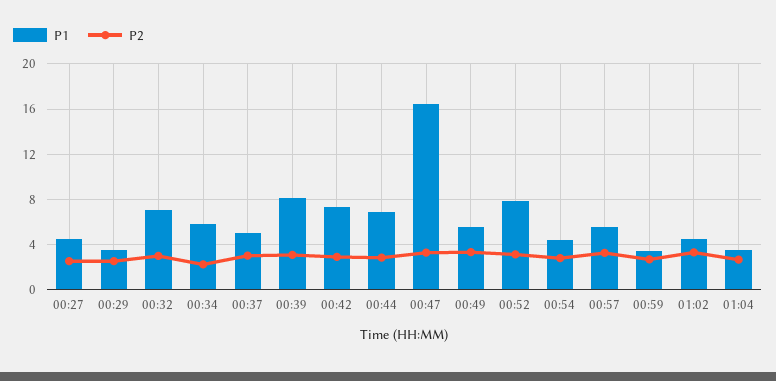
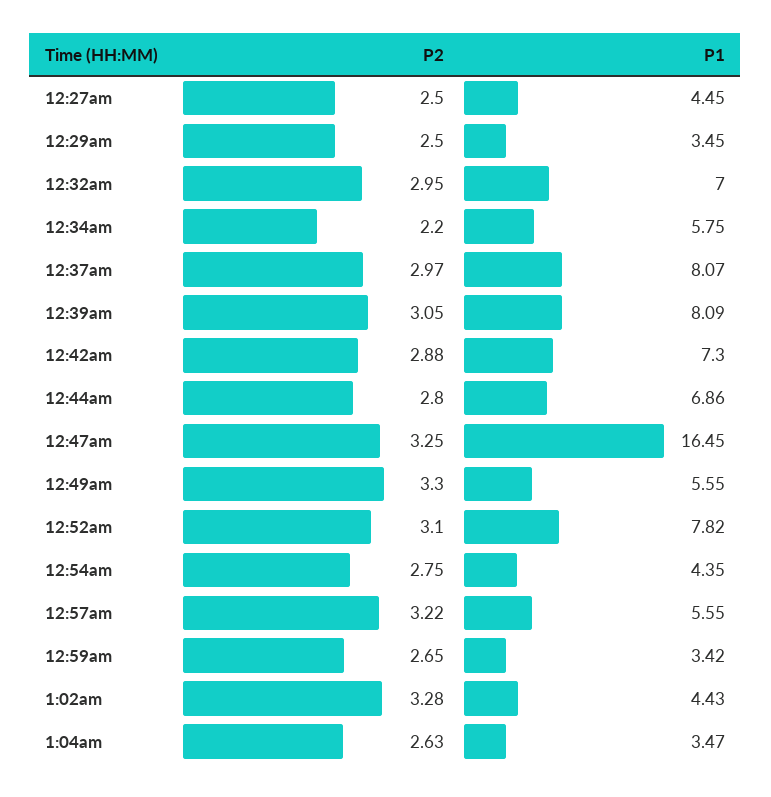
P1, 00:37: 5 -> 8.07

